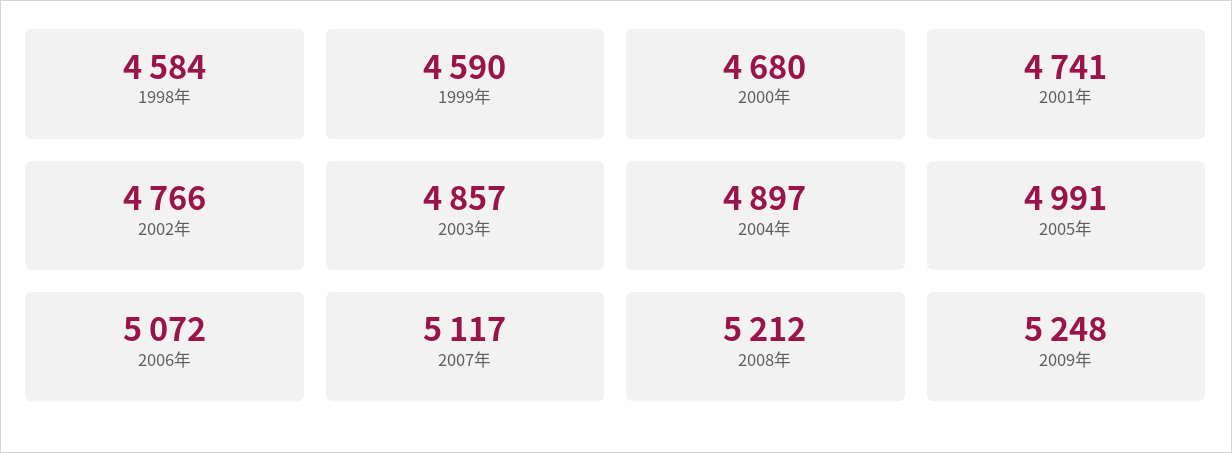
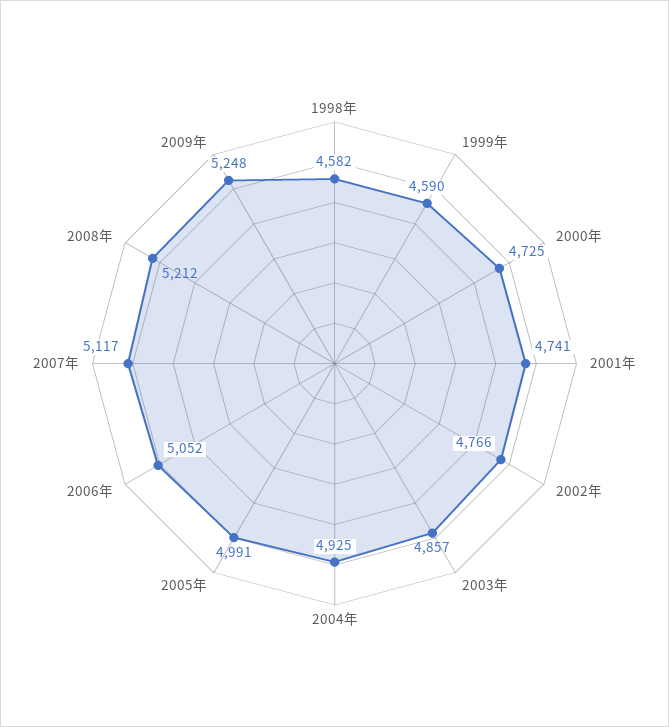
1998年: 4584 -> 4582
2000年: 4680 -> 4725
2004年: 4897 -> 4925
2006年: 5072 -> 5052

